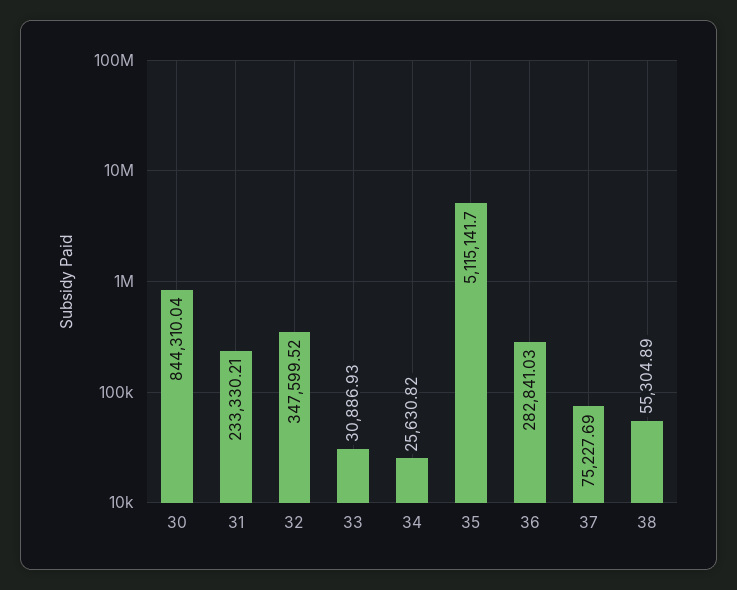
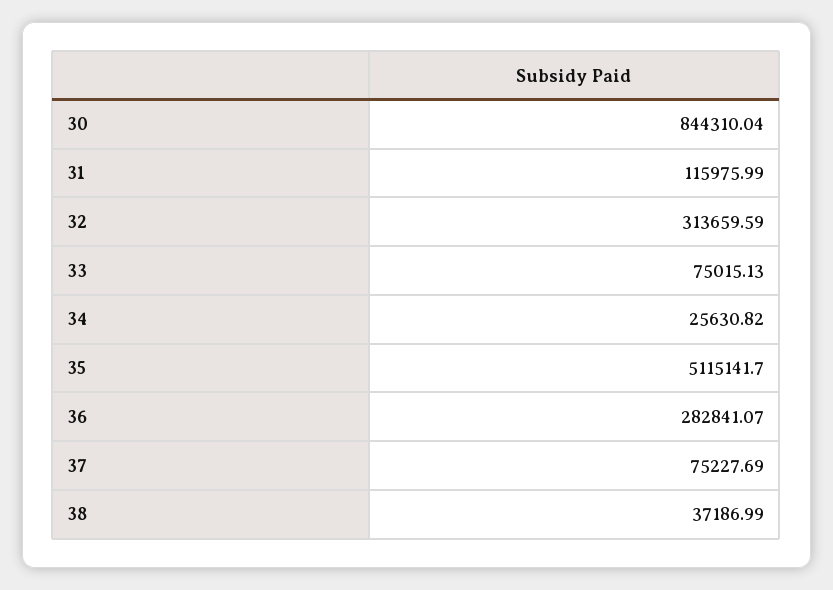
31: 233330.21 -> 115975.99
32: 347599.52 -> 313659.59
33: 30886.93 -> 75015.13
36: 282841.03 -> 282841.07
38: 55304.89 -> 37186.99

